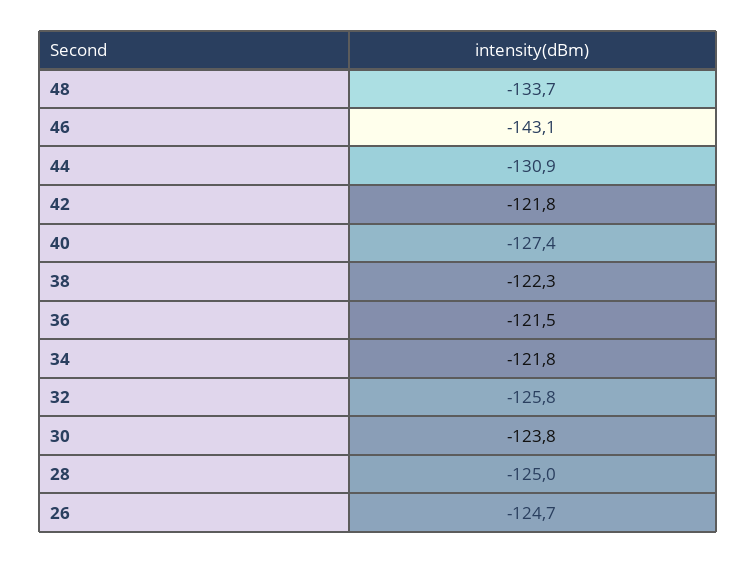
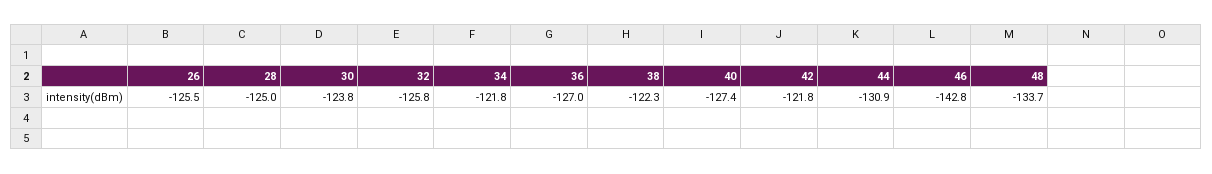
46: -143.1 -> -142.8
36: -121.5 -> -127
26: -124.7 -> -125.5

